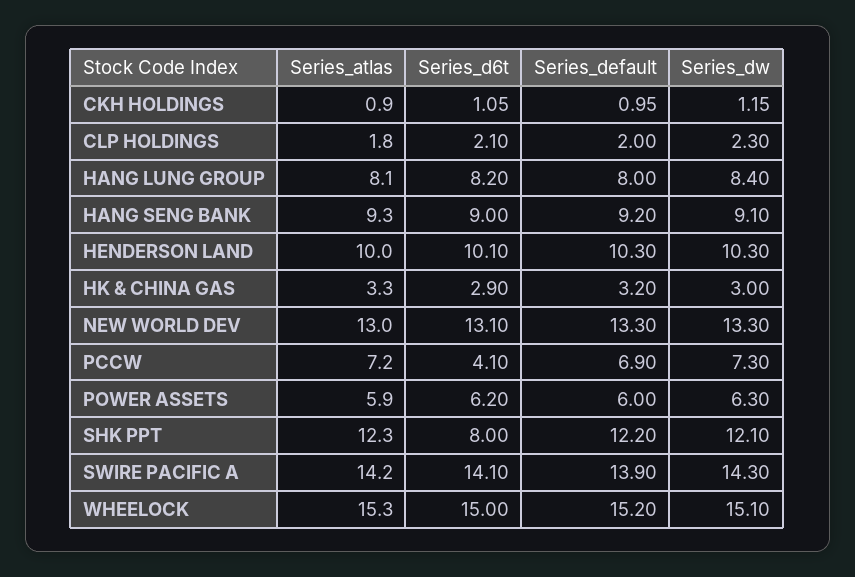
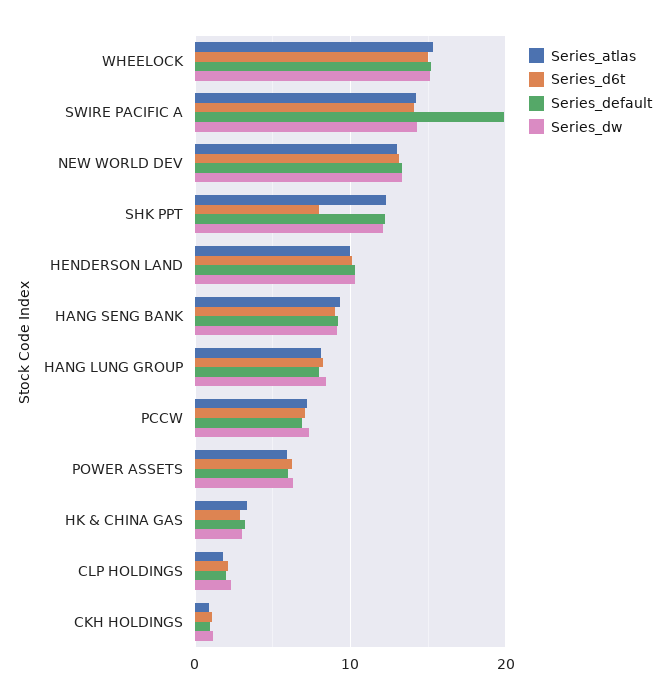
Series_d6t, PCCW: 4.1 -> 7
Series_default, SWIRE PACIFIC A: 13.9 -> 20

